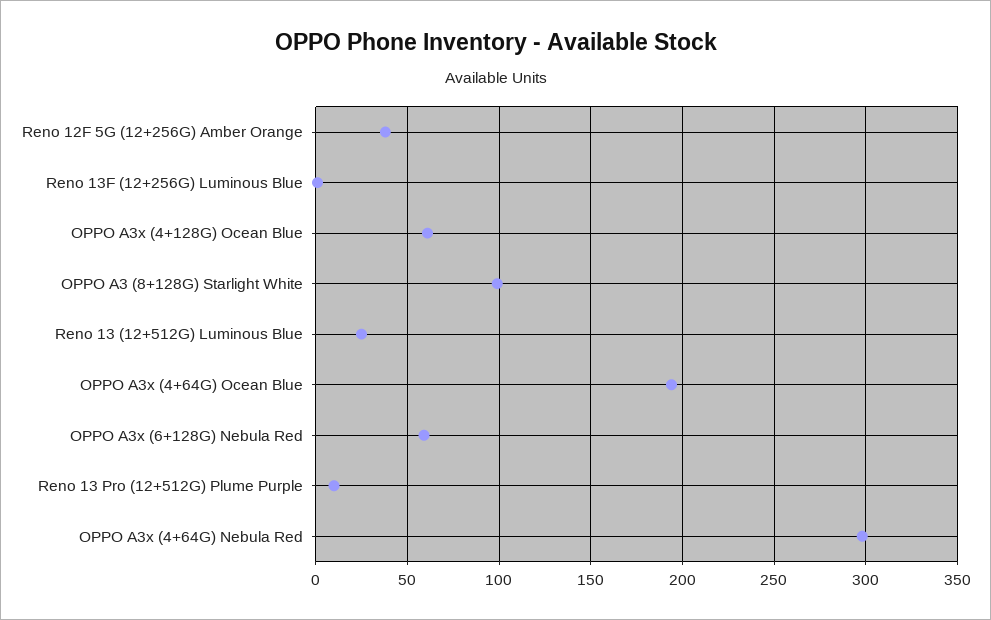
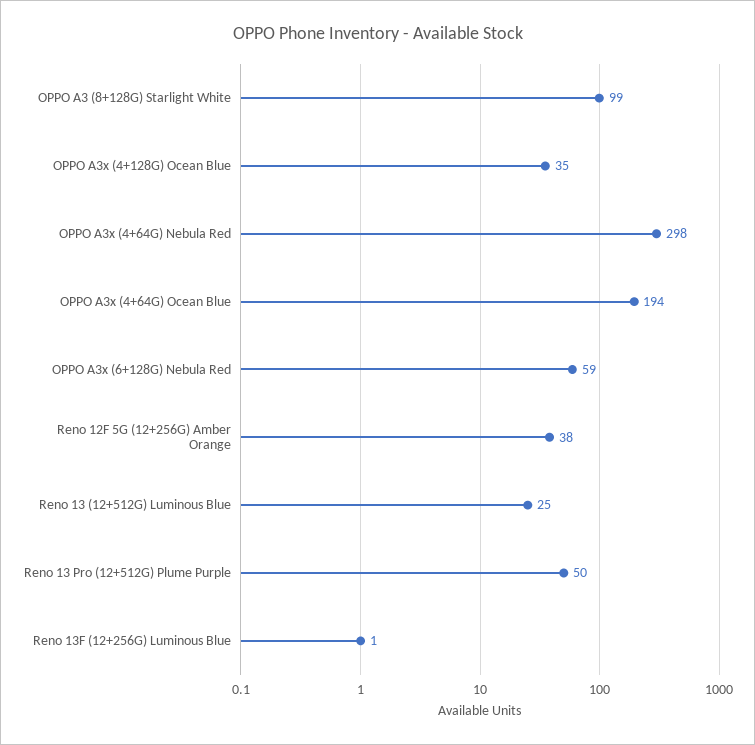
OPPO A3x (4+128G) Ocean Blue: 60 -> 35
Reno 13 Pro (12+512G) Plume Purple: 10 -> 50

